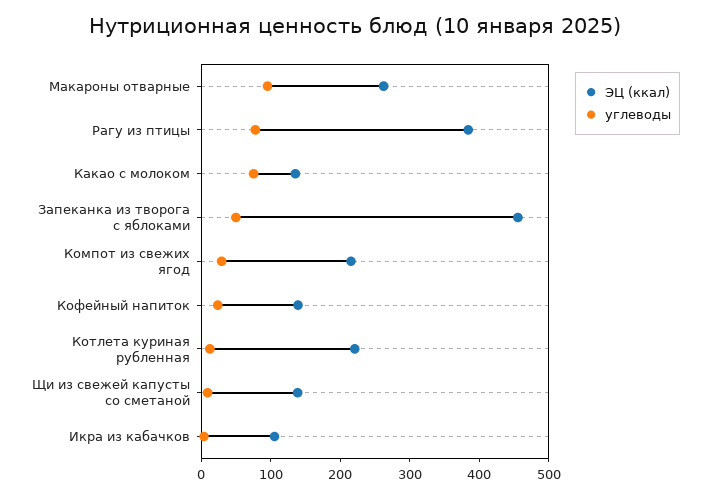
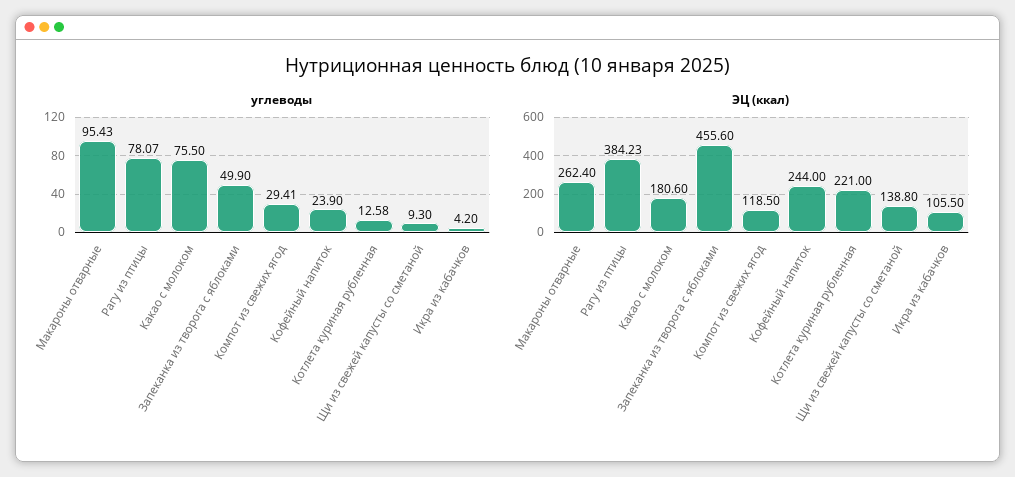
ЭЦ (ккал), Какао с молоком: 140 -> 180.6
ЭЦ (ккал), Компот из свежих ягод: 220 -> 118.5
ЭЦ (ккал), Кофейный напиток: 140 -> 244

